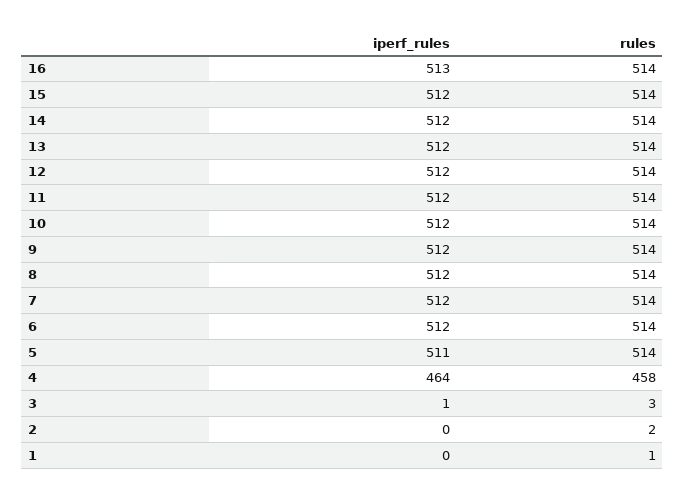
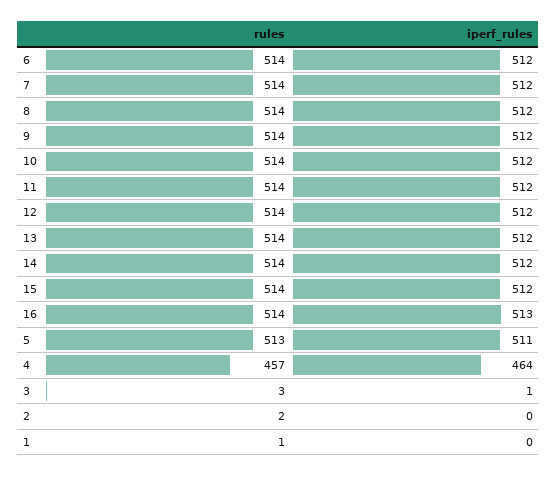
rules, 5: 514 -> 513
rules, 4: 458 -> 457

